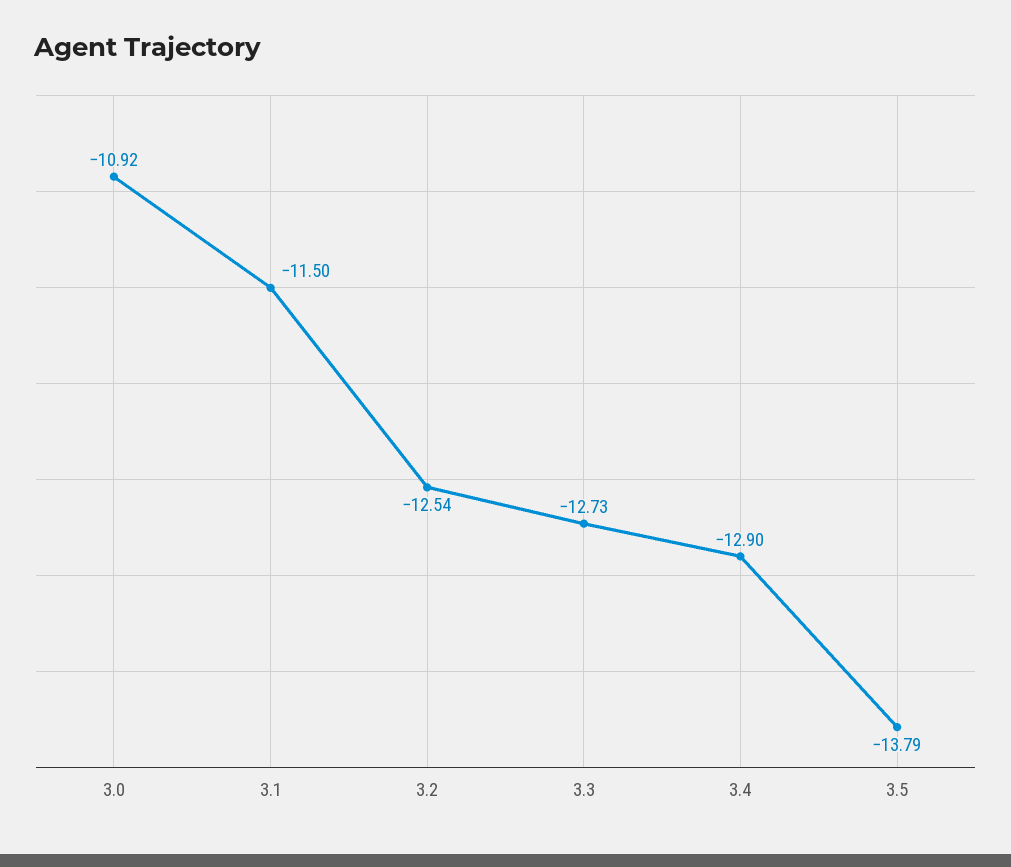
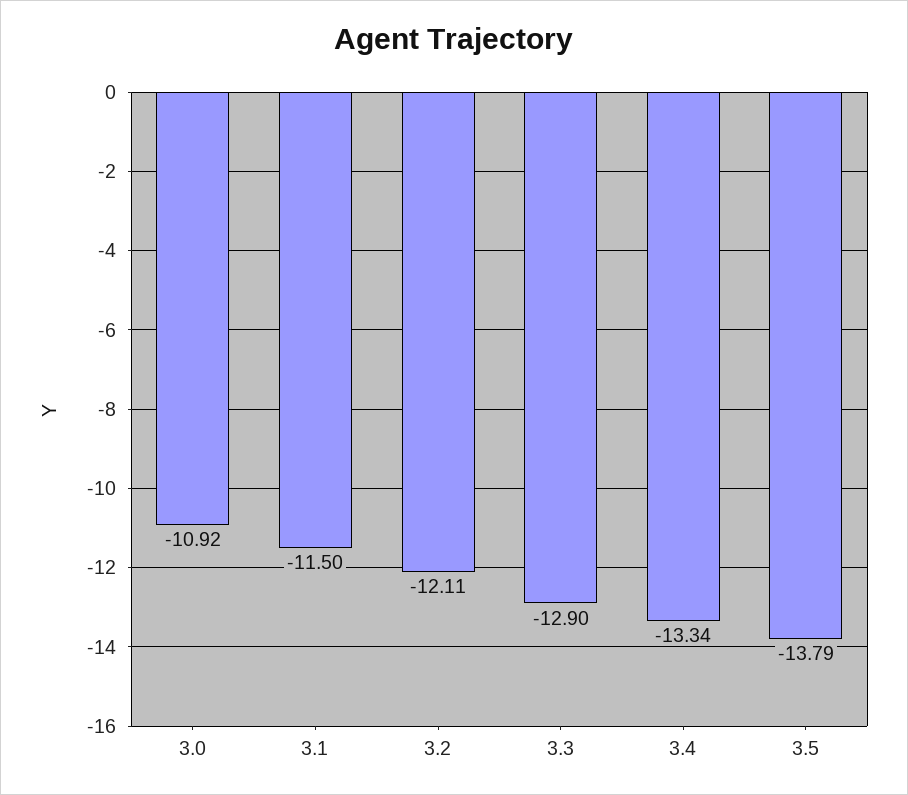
3.2: -12.54 -> -12.11
3.3: -12.73 -> -12.9
3.4: -12.9 -> -13.34

